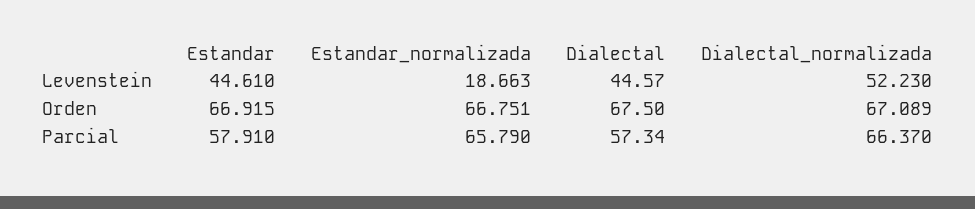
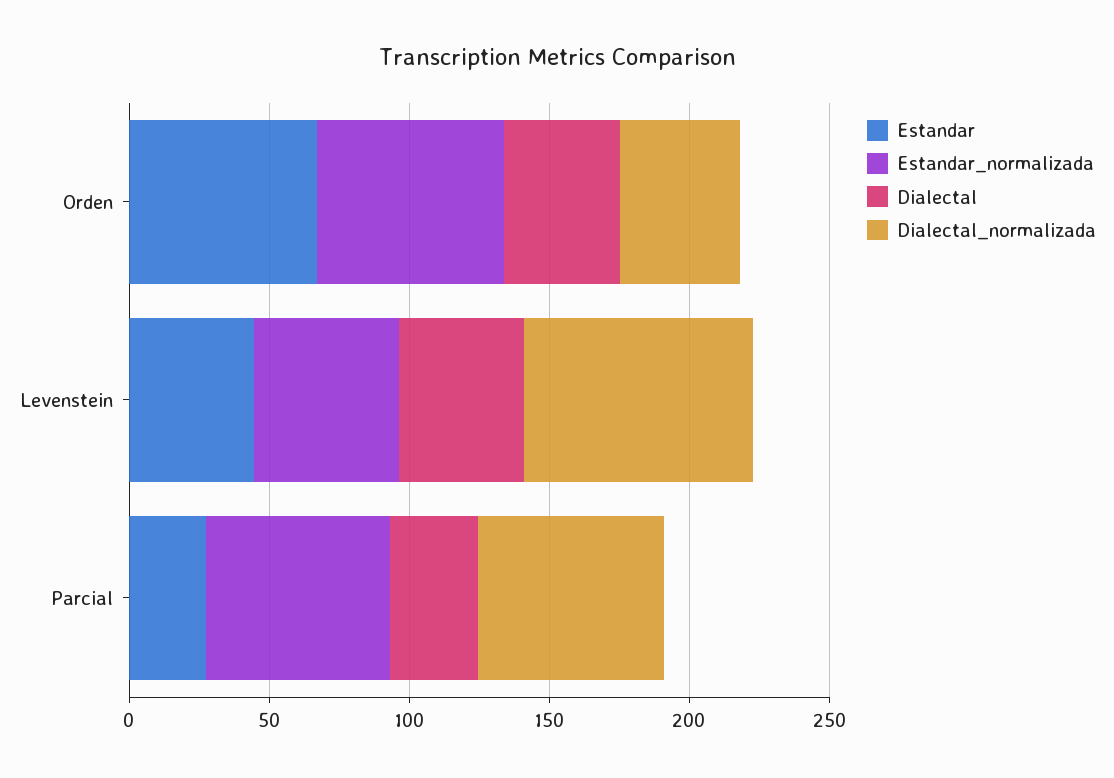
Estandar_normalizada, Levenstein: 18.663 -> 50
Dialectal_normalizada, Levenstein: 52.23 -> 80
Dialectal, Orden: 67.5 -> 40
Dialectal_normalizada, Orden: 67.089 -> 40
Estandar, Parcial: 57.91 -> 30
Dialectal, Parcial: 57.34 -> 30

